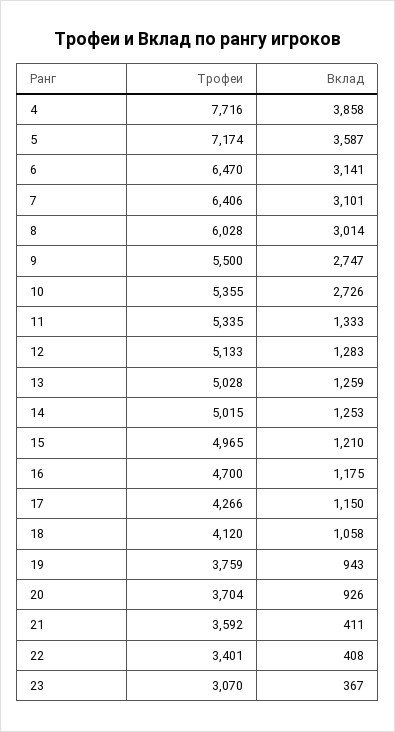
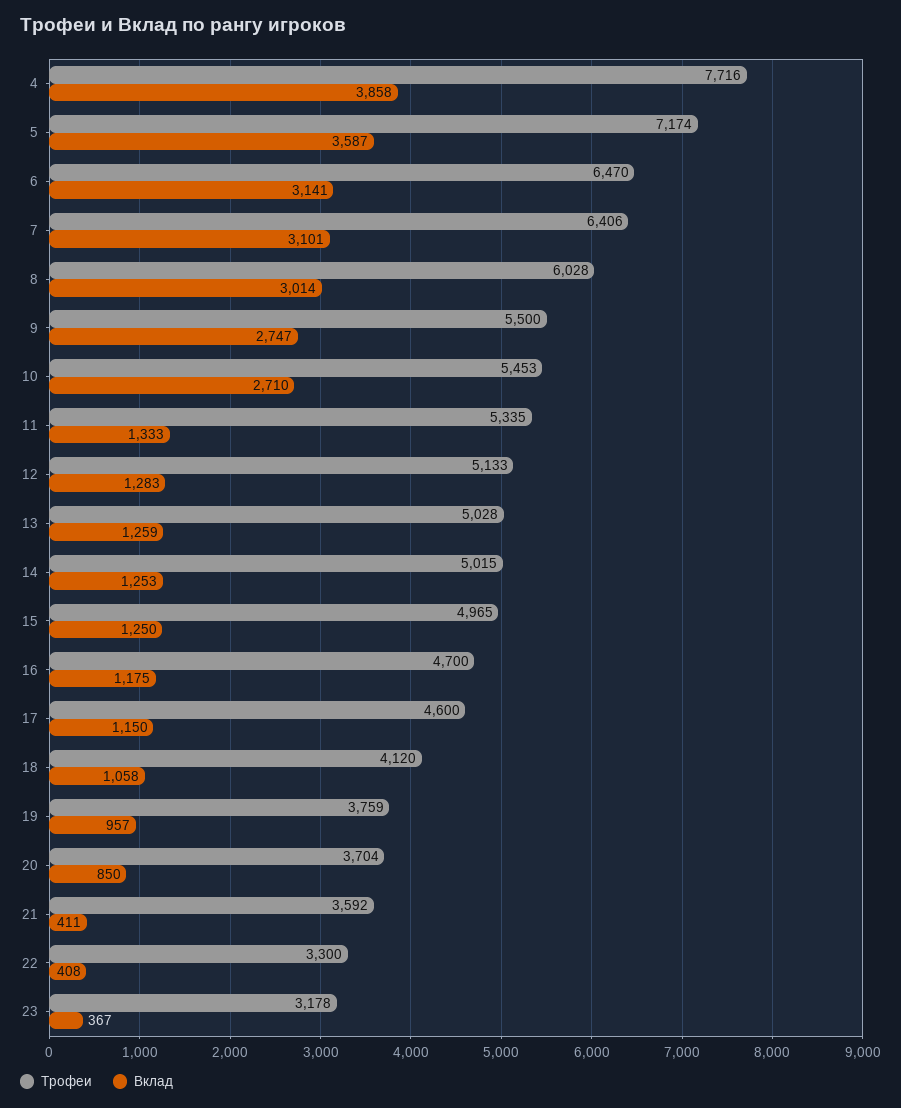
Трофеи, 10: 5355 -> 5453
Вклад, 10: 2726 -> 2710
Вклад, 15: 1210 -> 1250
Трофеи, 17: 4266 -> 4600
Вклад, 19: 943 -> 957
Вклад, 20: 926 -> 850
Трофеи, 22: 3401 -> 3300
Трофеи, 23: 3070 -> 3178

